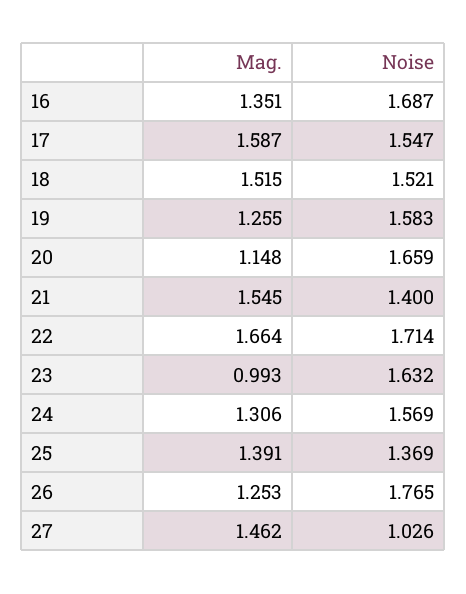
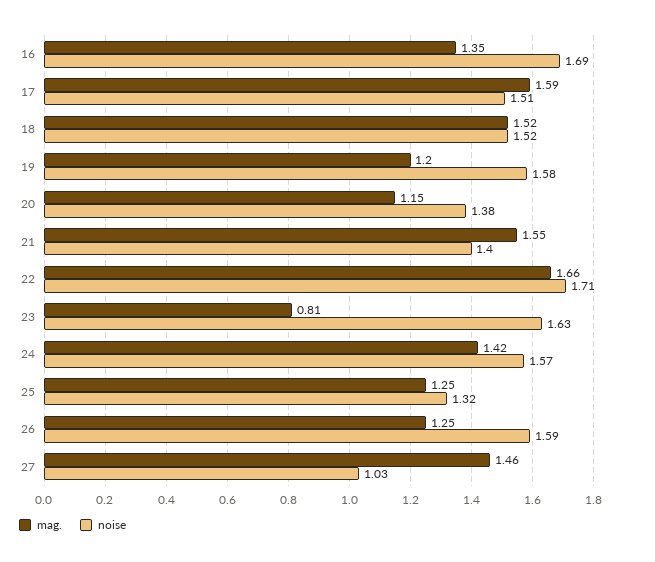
Noise, 17: 1.547 -> 1.51
Mag., 19: 1.255 -> 1.2
Noise, 20: 1.659 -> 1.38
Mag., 23: 0.993 -> 0.81
Mag., 24: 1.306 -> 1.42
Mag., 25: 1.391 -> 1.25
Noise, 25: 1.369 -> 1.32
Noise, 26: 1.765 -> 1.59

